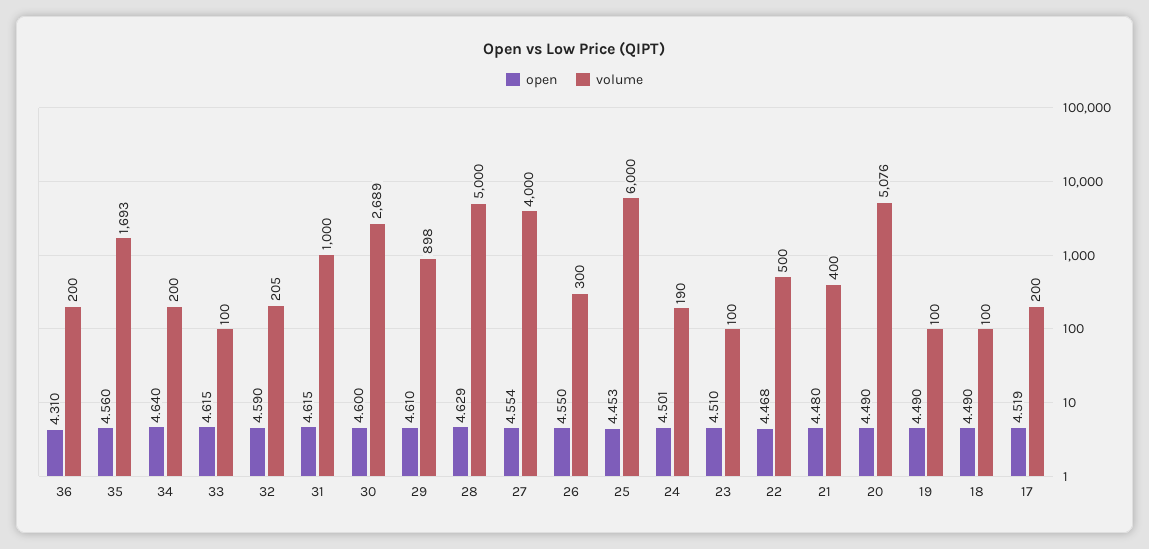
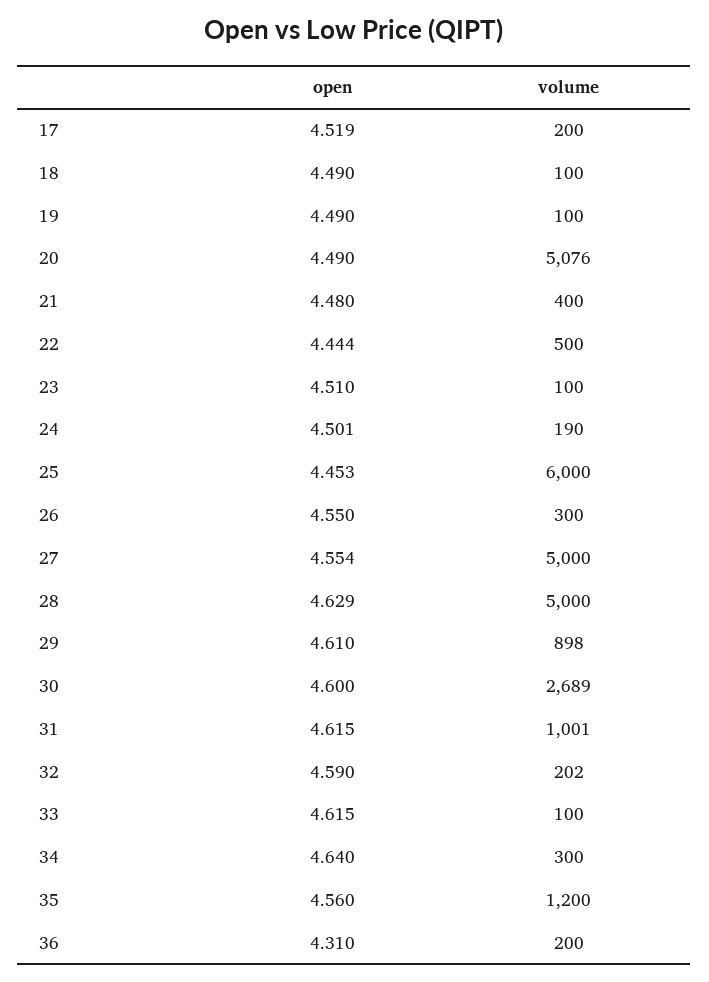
volume, 35: 1693 -> 1200
volume, 34: 200 -> 300
volume, 32: 205 -> 202
volume, 31: 1000 -> 1001
volume, 27: 4000 -> 5000
open, 22: 4.468 -> 4.444

